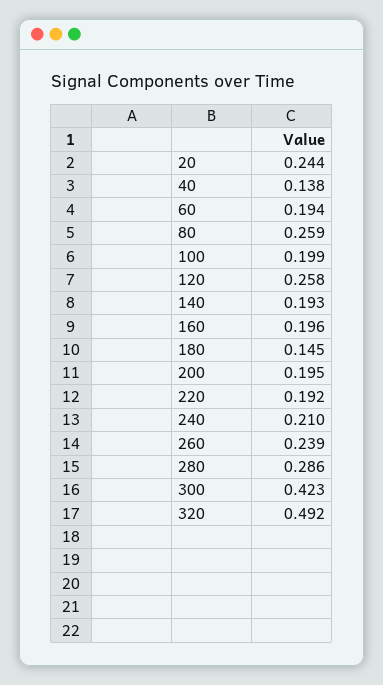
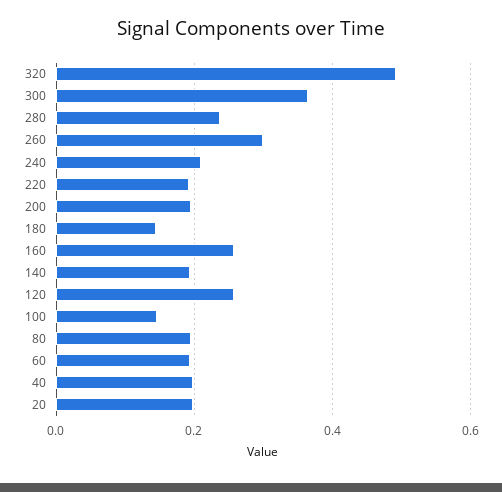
20: 0.244 -> 0.2
40: 0.138 -> 0.2
80: 0.259 -> 0.2
100: 0.199 -> 0.14
160: 0.196 -> 0.26
260: 0.239 -> 0.3
280: 0.286 -> 0.24
300: 0.423 -> 0.36

